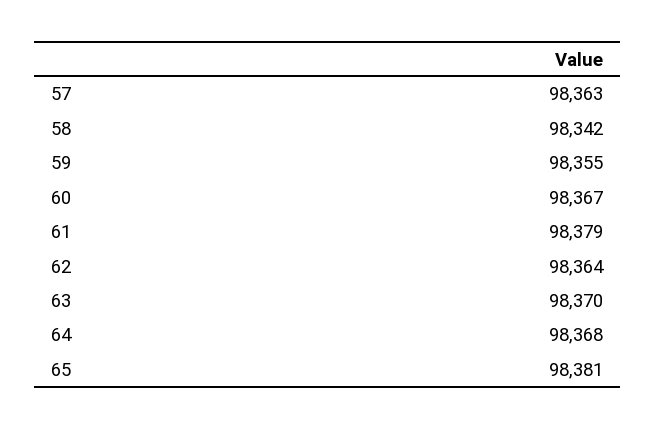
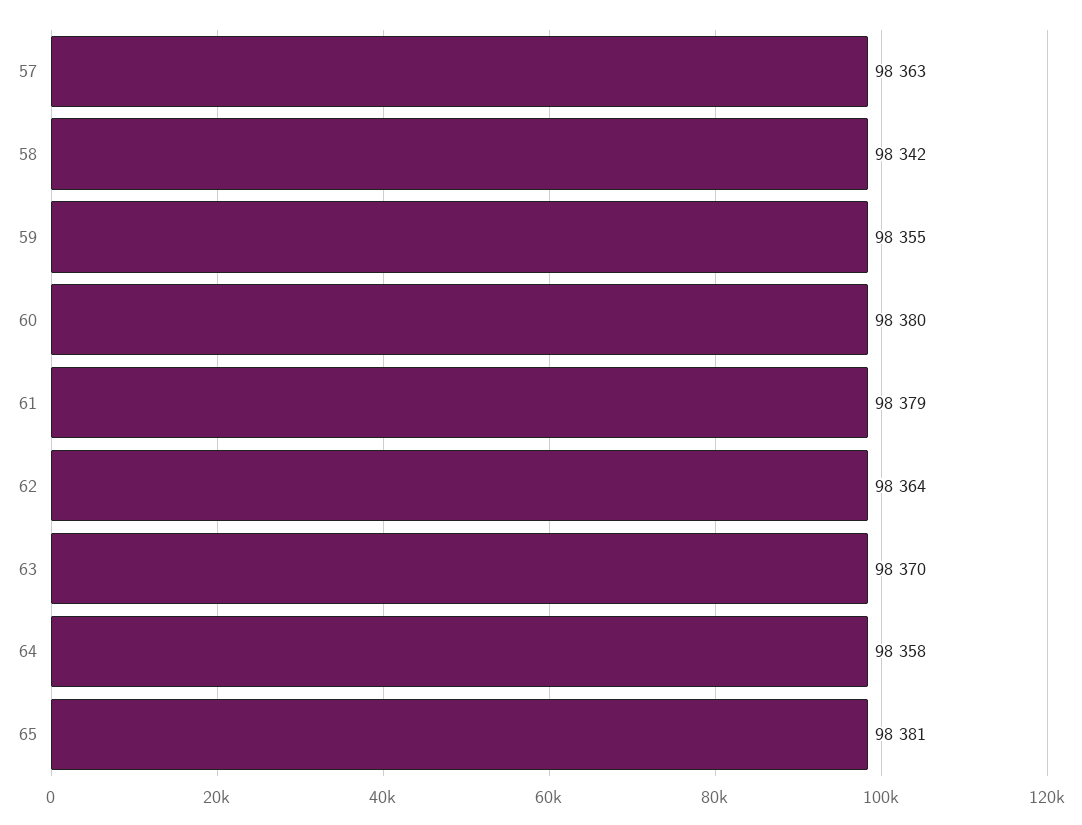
60: 98367 -> 98380
64: 98368 -> 98358

